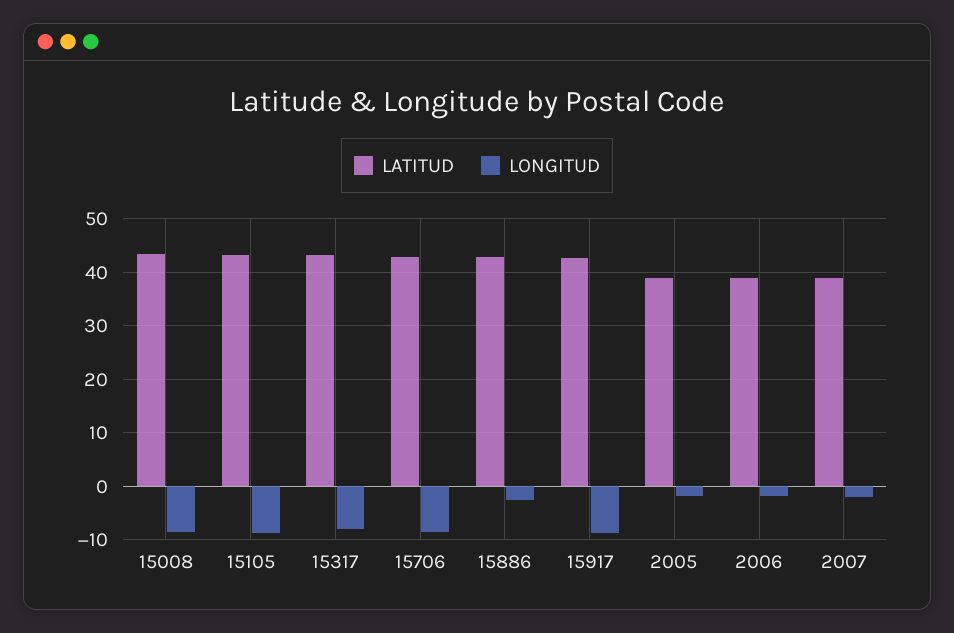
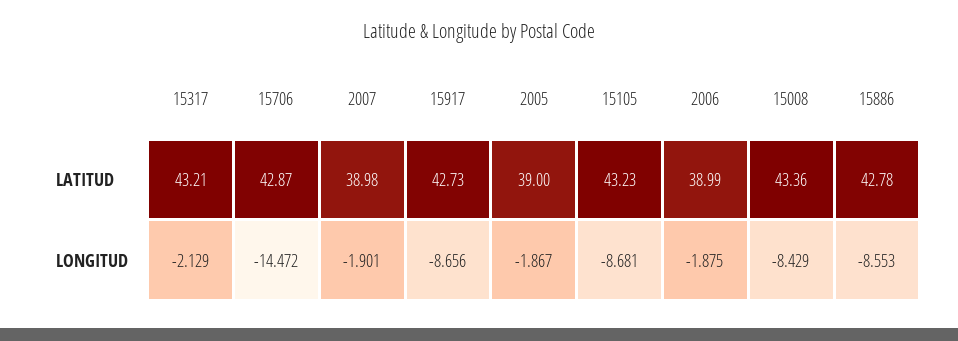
LONGITUD, 15317: -8 -> -2.129
LONGITUD, 15706: -8 -> -14.472
LONGITUD, 15886: -2 -> -8.553

